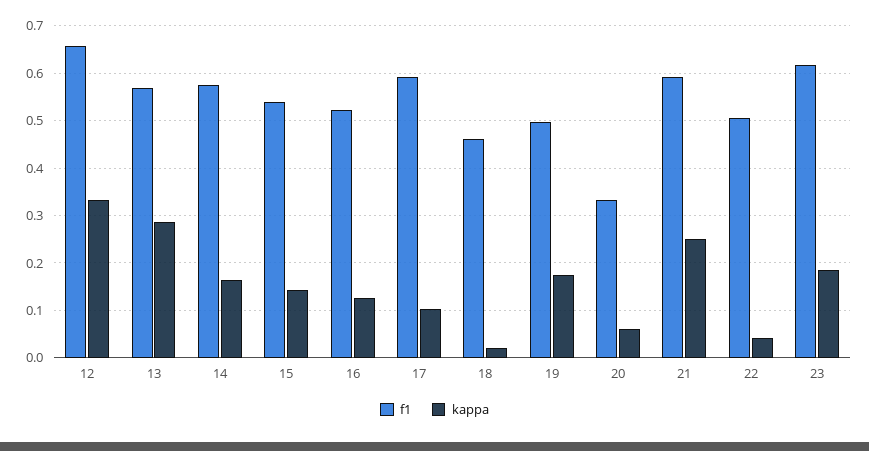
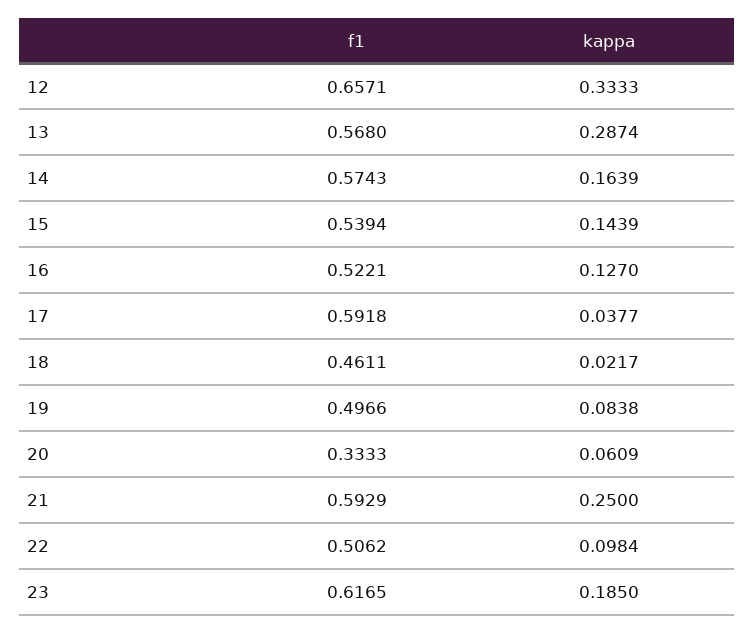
kappa, 17: 0.1 -> 0.0377
kappa, 19: 0.18 -> 0.0838
kappa, 22: 0.04 -> 0.0984

